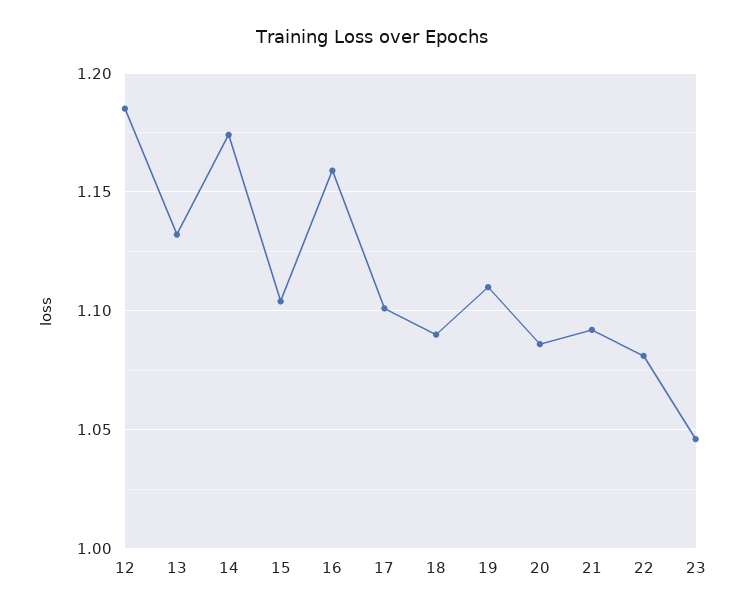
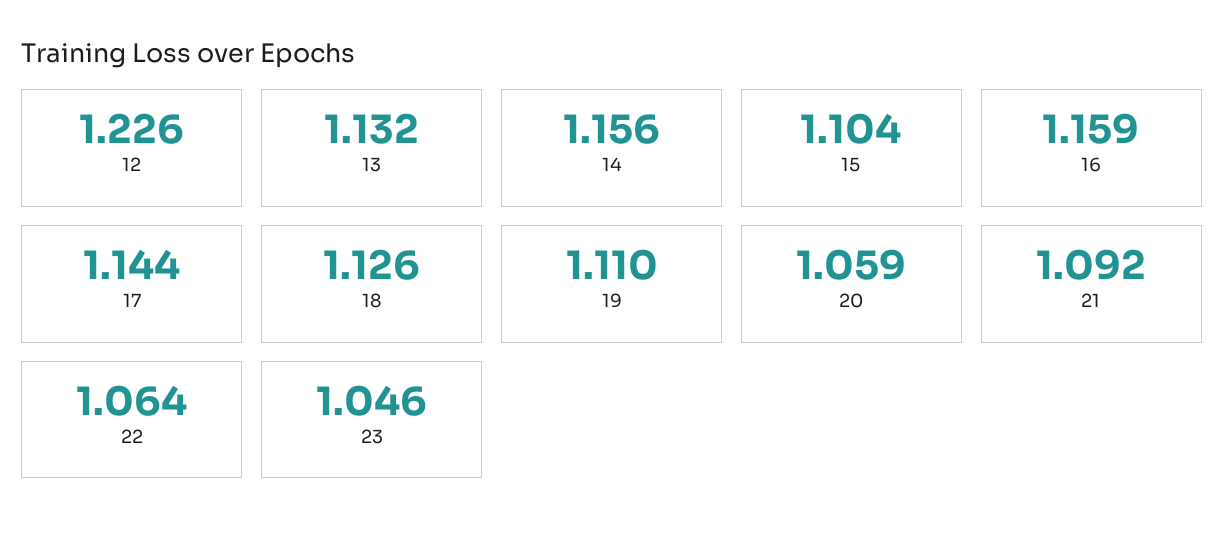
12: 1.185 -> 1.226
14: 1.175 -> 1.156
17: 1.1 -> 1.144
18: 1.09 -> 1.126
20: 1.085 -> 1.059
22: 1.08 -> 1.064

